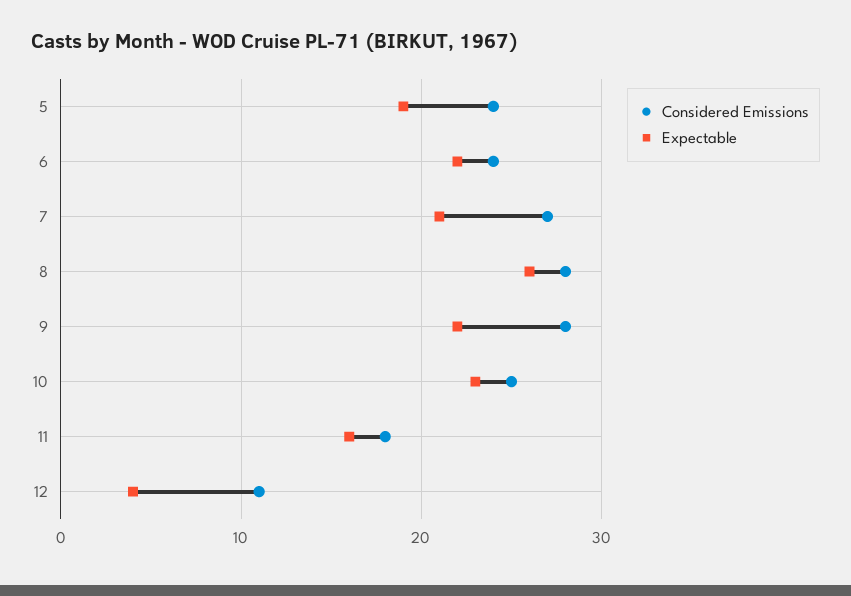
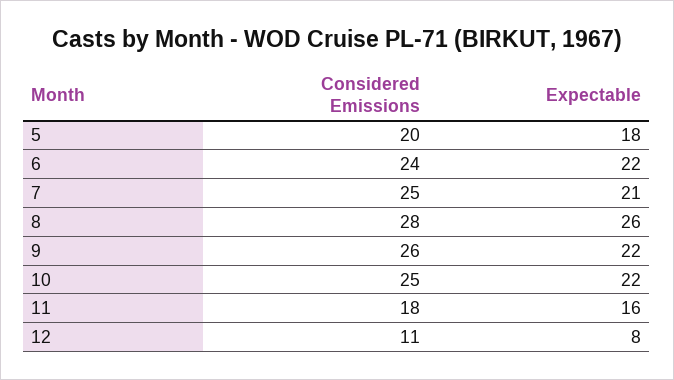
Considered Emissions, 5: 24 -> 20
Expectable, 5: 19 -> 18
Considered Emissions, 7: 27 -> 25
Considered Emissions, 9: 28 -> 26
Expectable, 10: 23 -> 22
Expectable, 12: 4 -> 8

